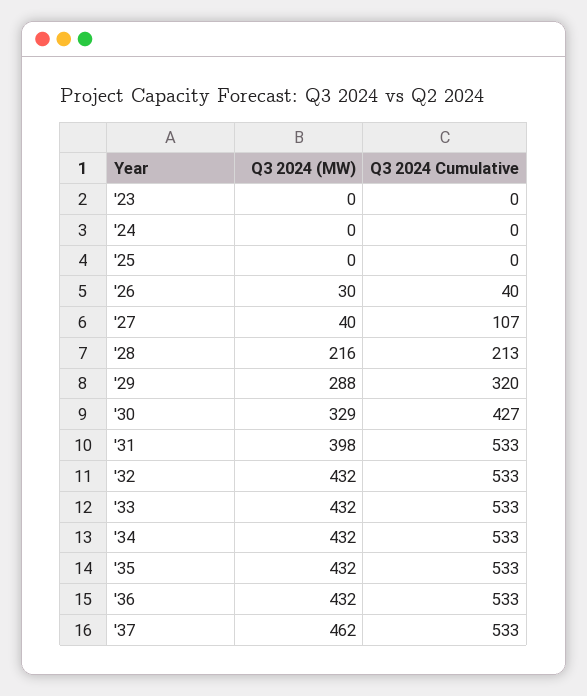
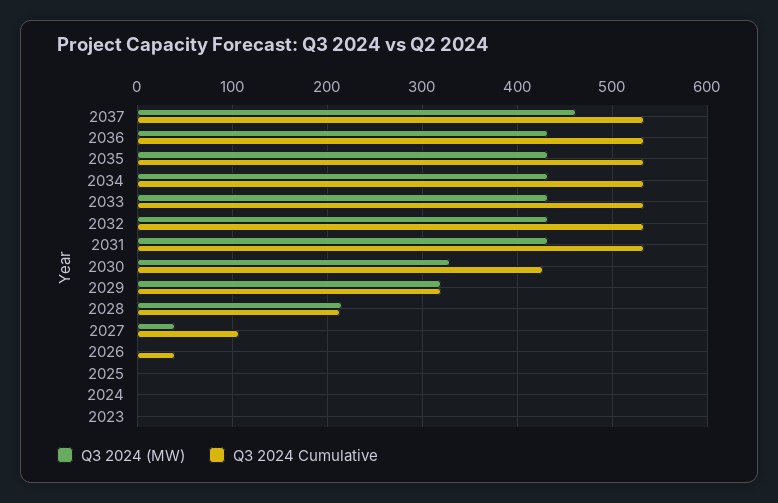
Q3 2024 (MW), '26: 30 -> 0
Q3 2024 (MW), '29: 288 -> 320
Q3 2024 (MW), '31: 398 -> 430

